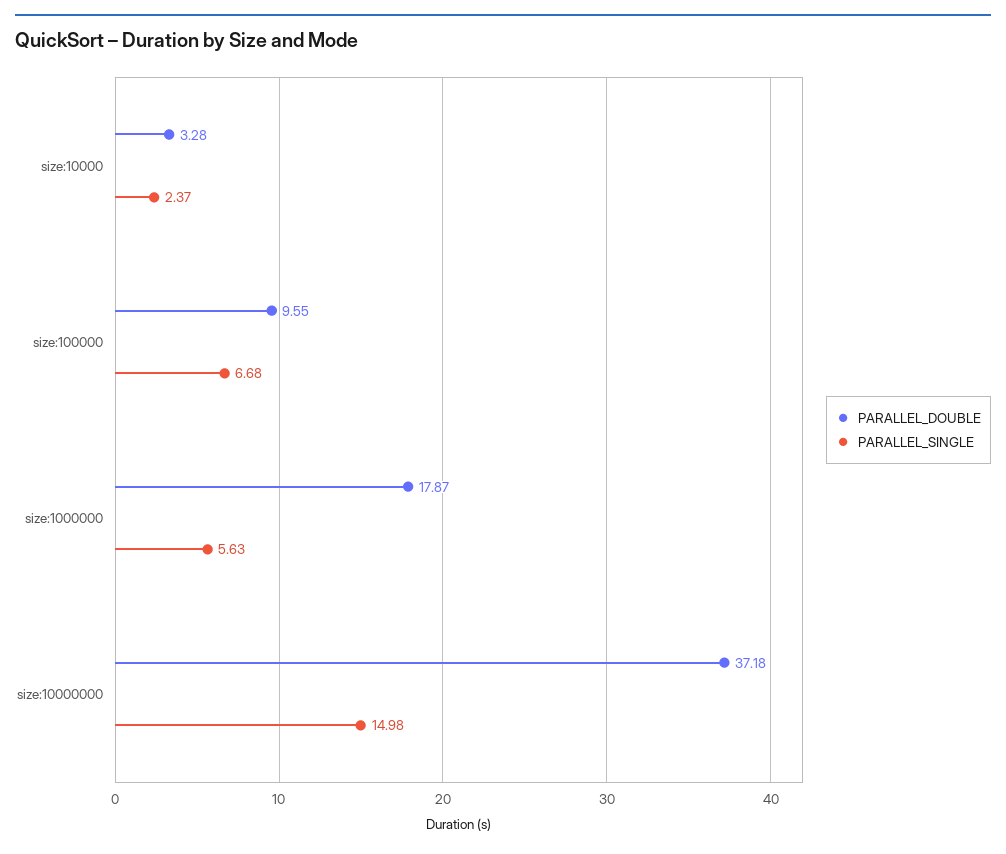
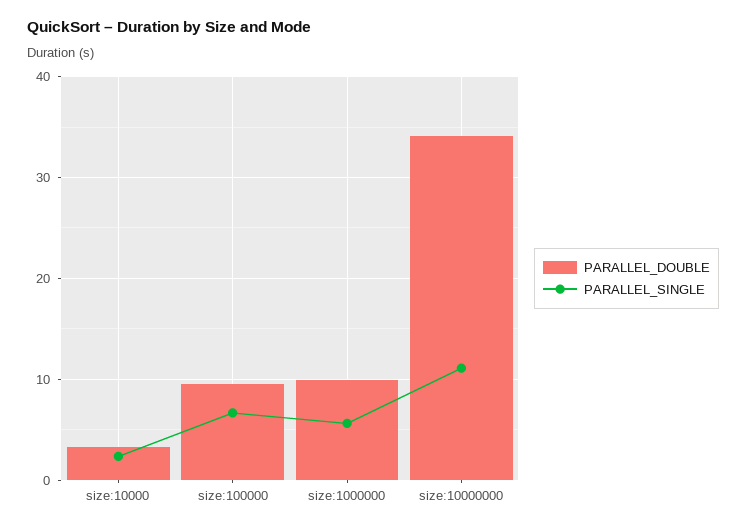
PARALLEL_DOUBLE, size:1000000: 17.87 -> 10
PARALLEL_DOUBLE, size:10000000: 37.18 -> 34
PARALLEL_SINGLE, size:10000000: 14.98 -> 11

